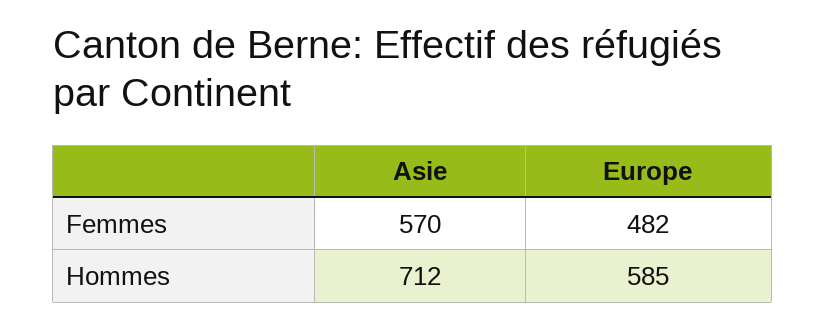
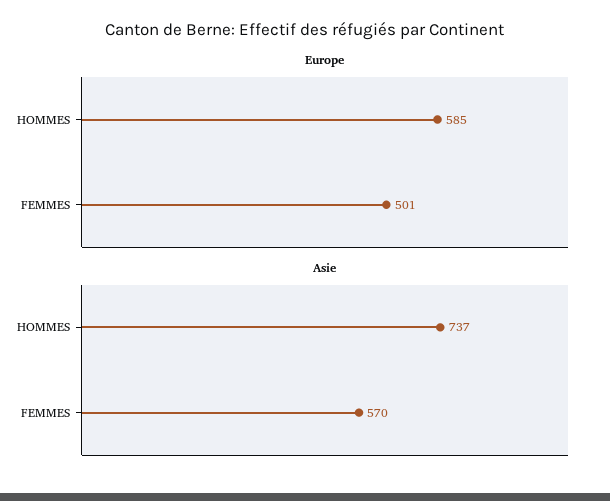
Europe, Femmes: 482 -> 501
Asie, Hommes: 712 -> 737

